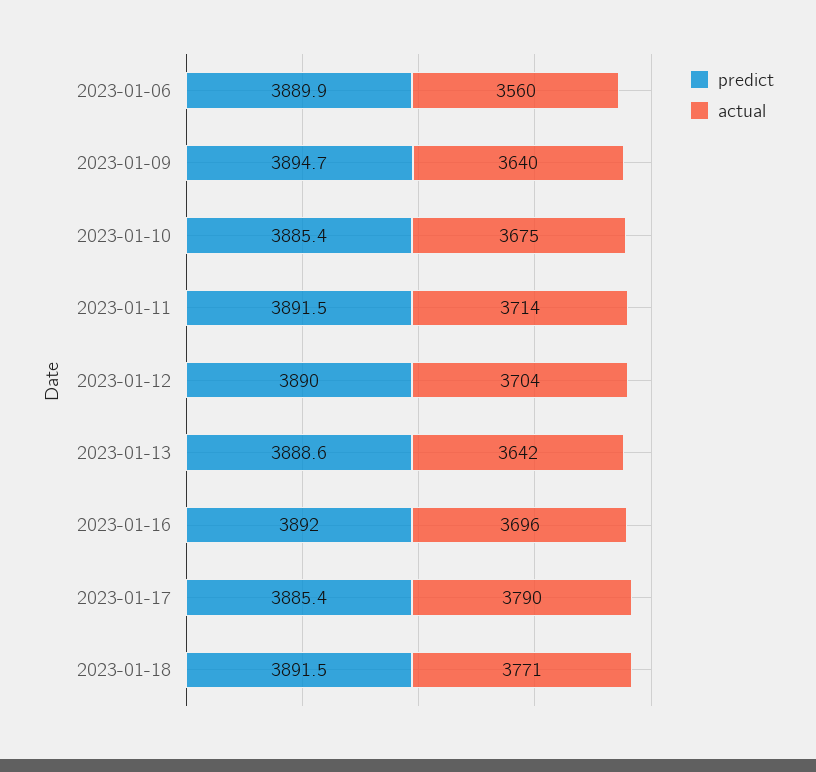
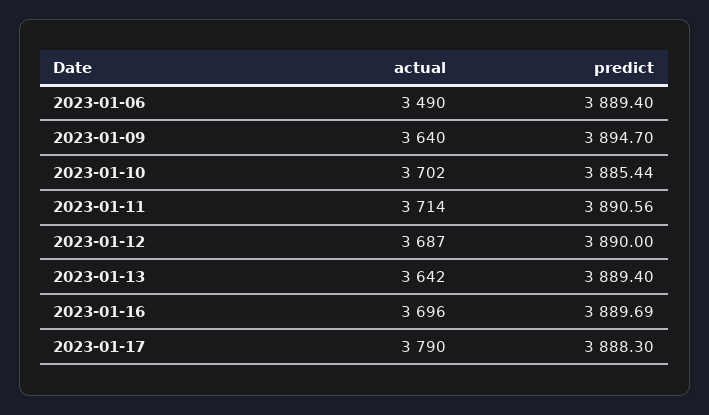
predict, 2023-01-06: 3889.9 -> 3889.4
actual, 2023-01-06: 3560 -> 3490
actual, 2023-01-10: 3675 -> 3702
predict, 2023-01-11: 3891.5 -> 3890.56
actual, 2023-01-12: 3704 -> 3687
predict, 2023-01-13: 3888.6 -> 3889.4
predict, 2023-01-16: 3892 -> 3889.69
predict, 2023-01-17: 3885.4 -> 3888.3
predict, 2023-01-18: 3891.5 -> none
actual, 2023-01-18: 3771 -> none

